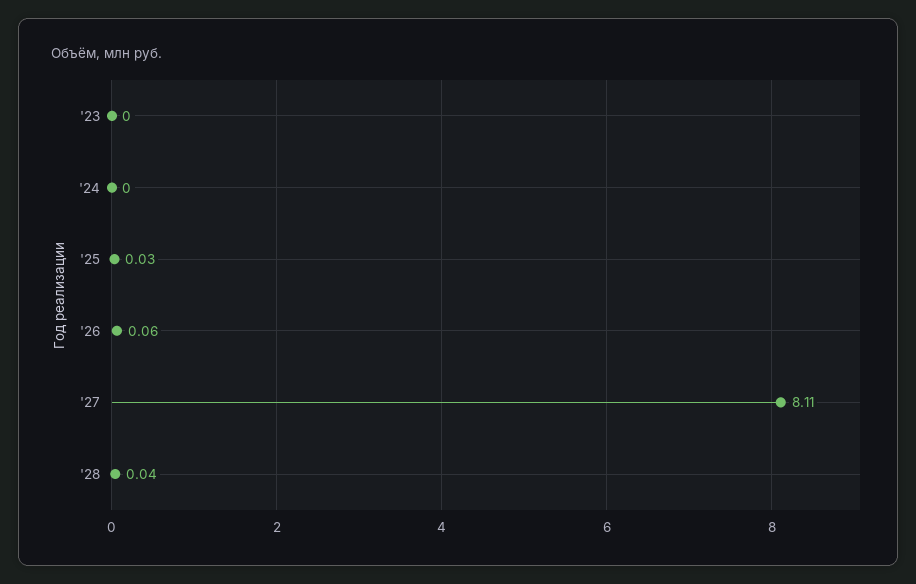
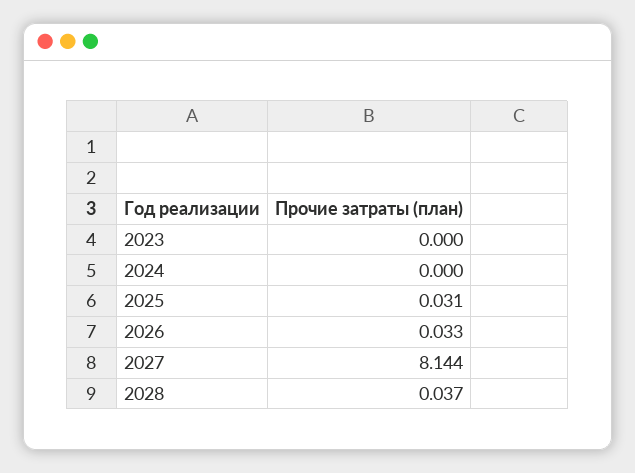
'26: 0.06 -> 0.033
'27: 8.11 -> 8.144

